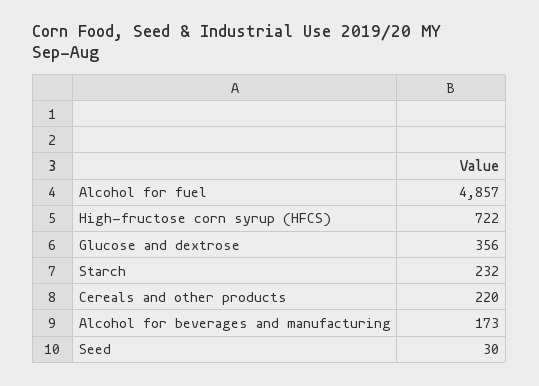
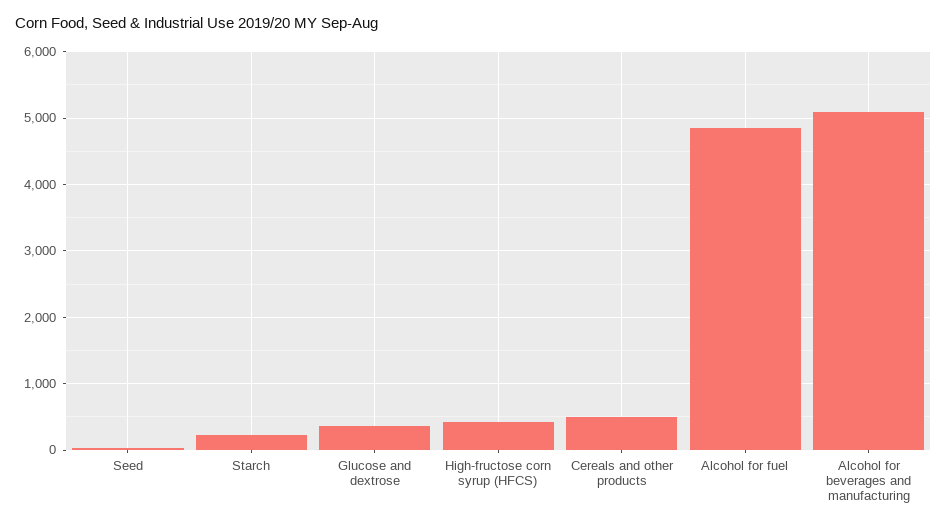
High-fructose corn syrup (HFCS): 722 -> 400
Cereals and other products: 220 -> 500
Alcohol for beverages and manufacturing: 173 -> 5100

